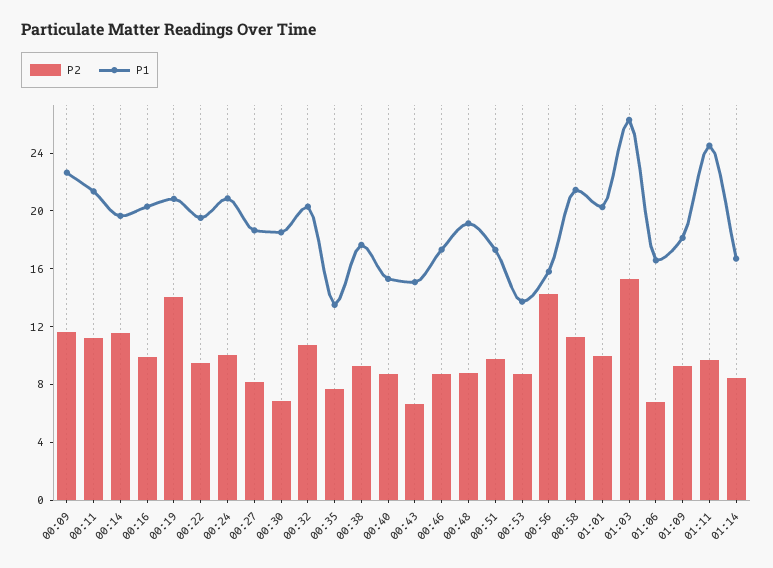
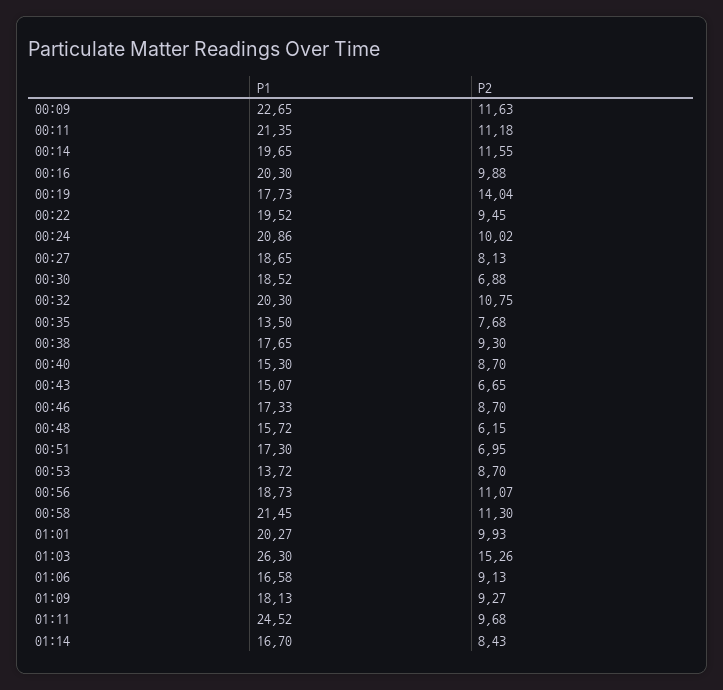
P1, 00:19: 21 -> 17.73
P2, 00:48: 9 -> 6.15
P1, 00:48: 19 -> 15.72
P2, 00:51: 10 -> 6.95
P2, 00:56: 14 -> 11.07
P1, 00:56: 16 -> 18.73
P2, 01:06: 7 -> 9.13

